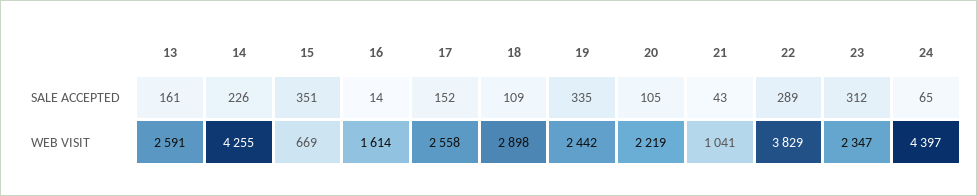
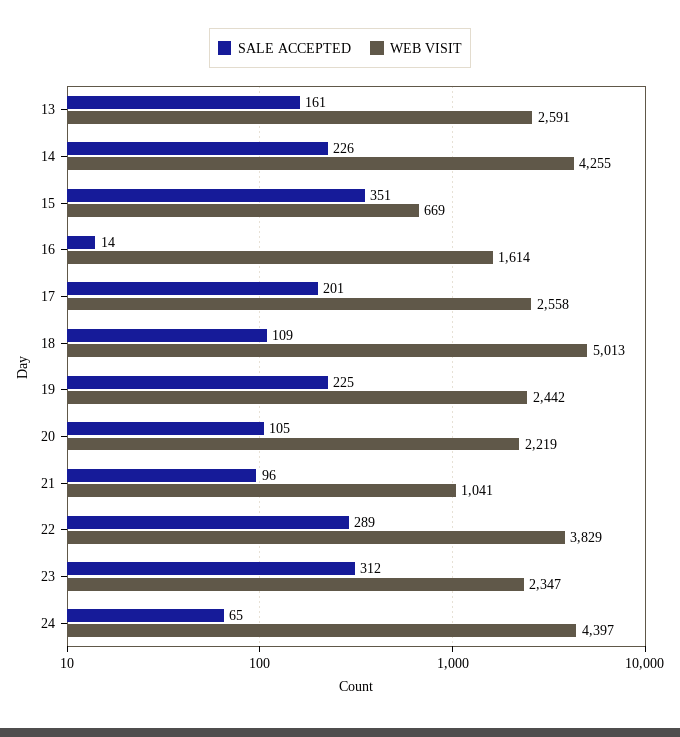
SALE ACCEPTED, 17: 152 -> 201
SALE ACCEPTED, 19: 335 -> 225
SALE ACCEPTED, 21: 43 -> 96
WEB VISIT, 18: 2898 -> 5013

